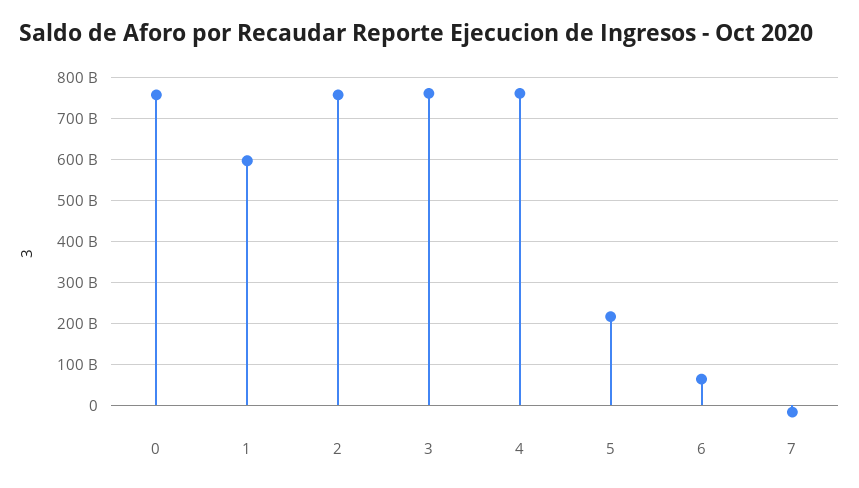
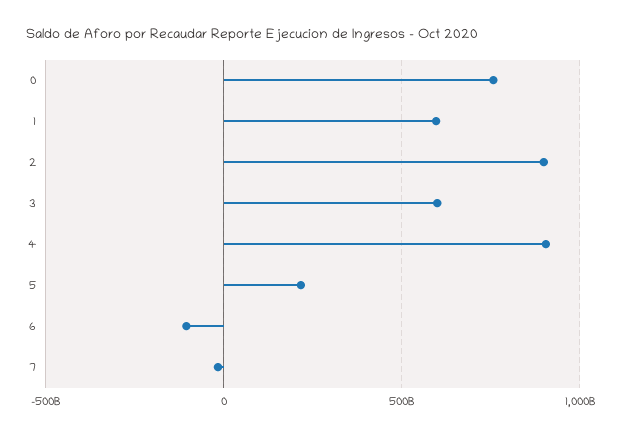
2: 760000000000 -> 900000000000
3: 760000000000 -> 600000000000
4: 760000000000 -> 900000000000
6: 60000000000 -> -100000000000

